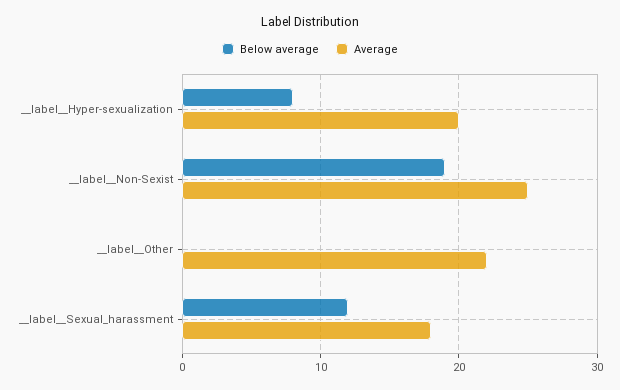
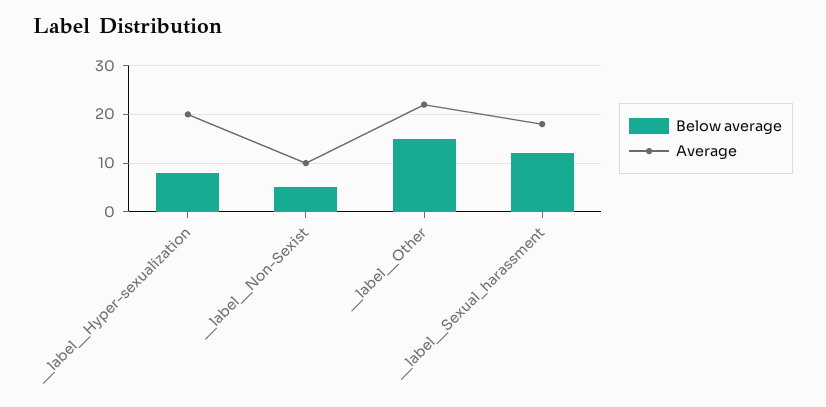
Below average, __label__Non-Sexist: 19 -> 5
Average, __label__Non-Sexist: 25 -> 10
Below average, __label__Other: 0 -> 15

